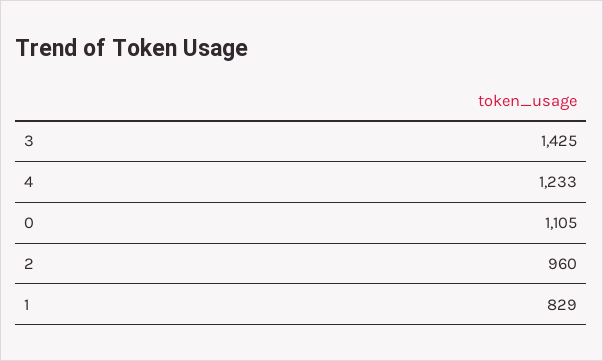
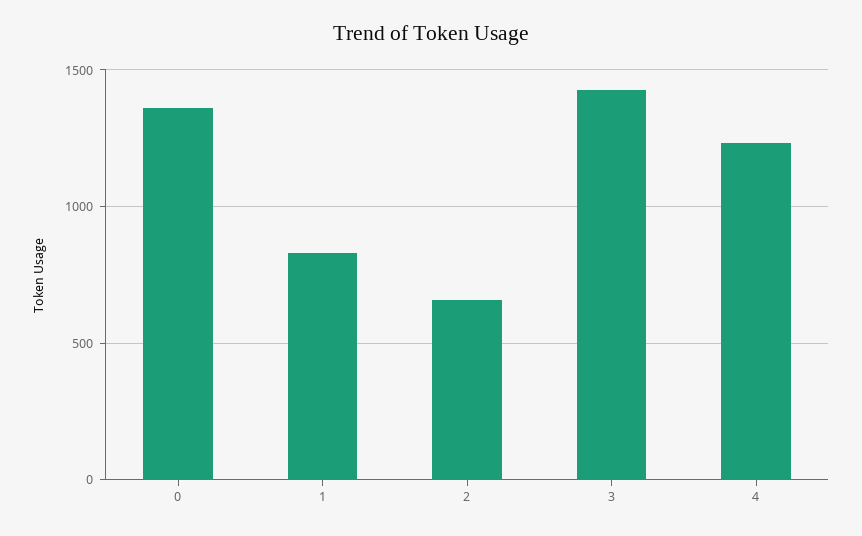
0: 1105 -> 1350
2: 960 -> 650

